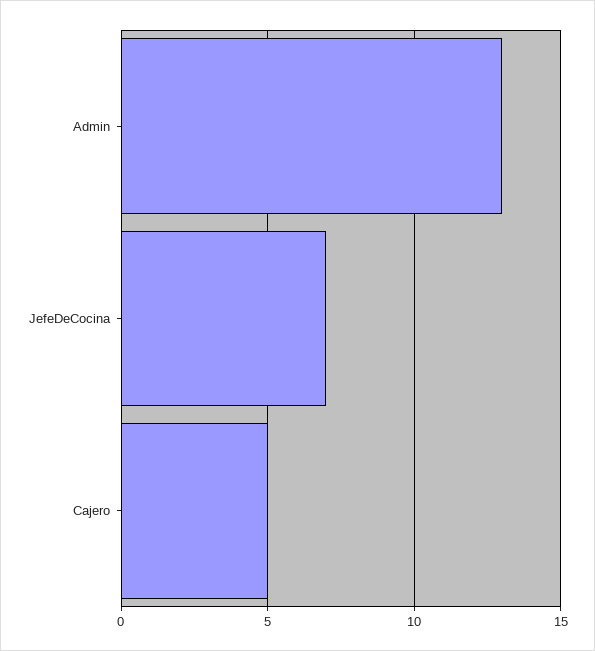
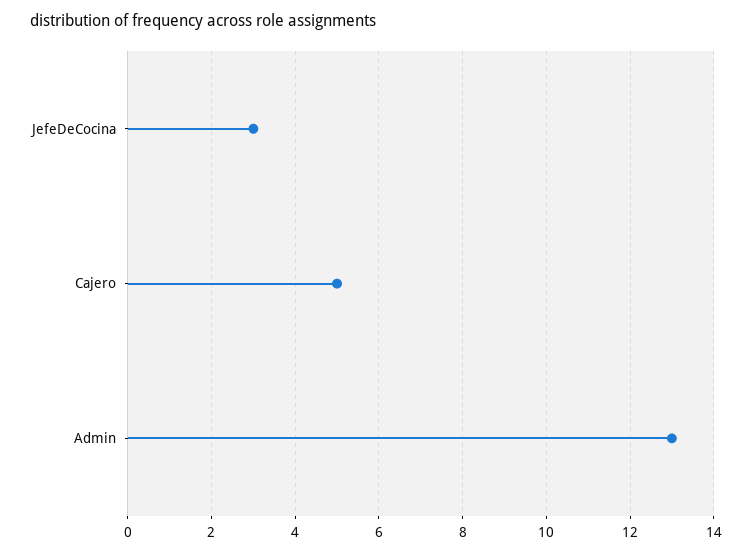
JefeDeCocina: 7 -> 3

